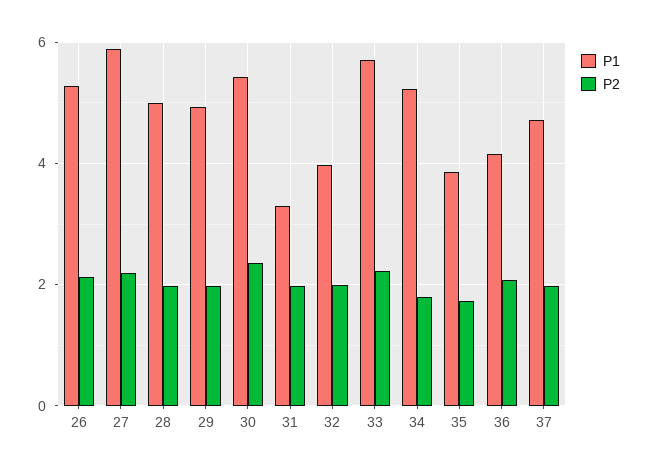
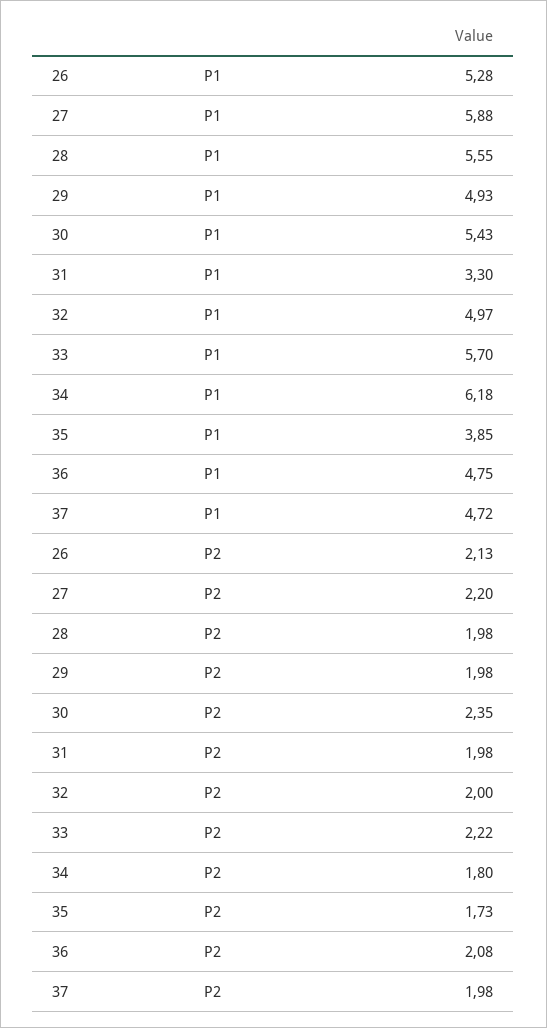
P1, 28: 5 -> 5.55
P1, 32: 4 -> 4.97
P1, 34: 5.2 -> 6.18
P1, 36: 4.2 -> 4.75

